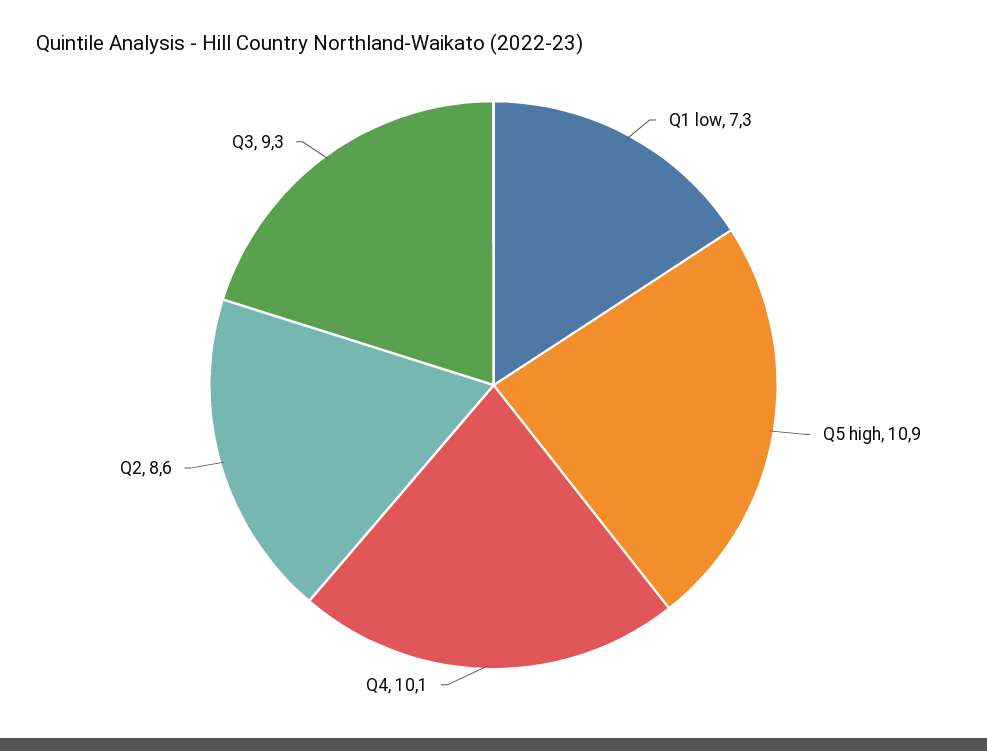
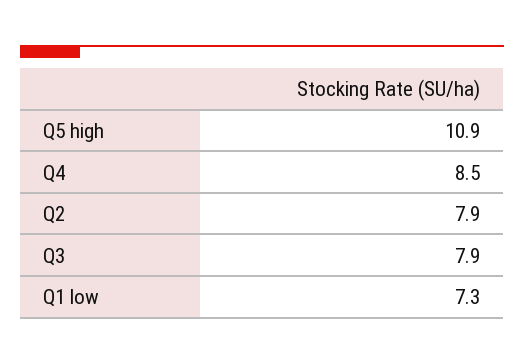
Q4: 10.1 -> 8.5
Q2: 8.6 -> 7.9
Q3: 9.3 -> 7.9

